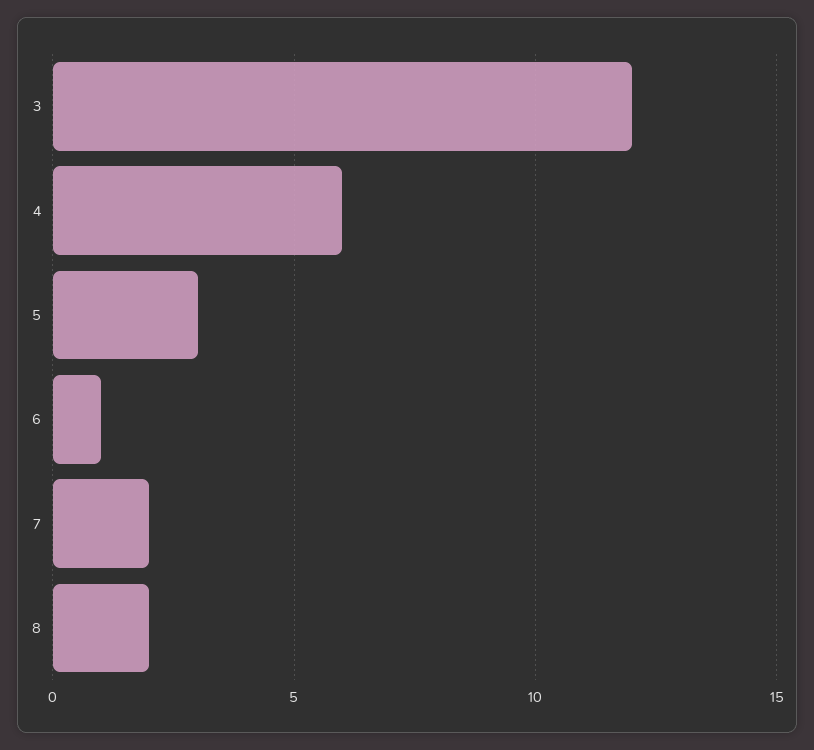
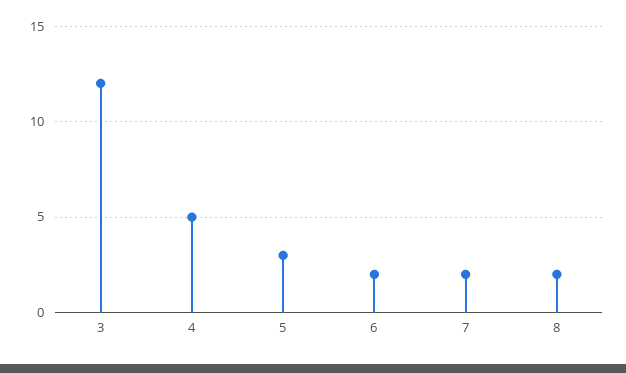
4: 6 -> 5
6: 1 -> 2

